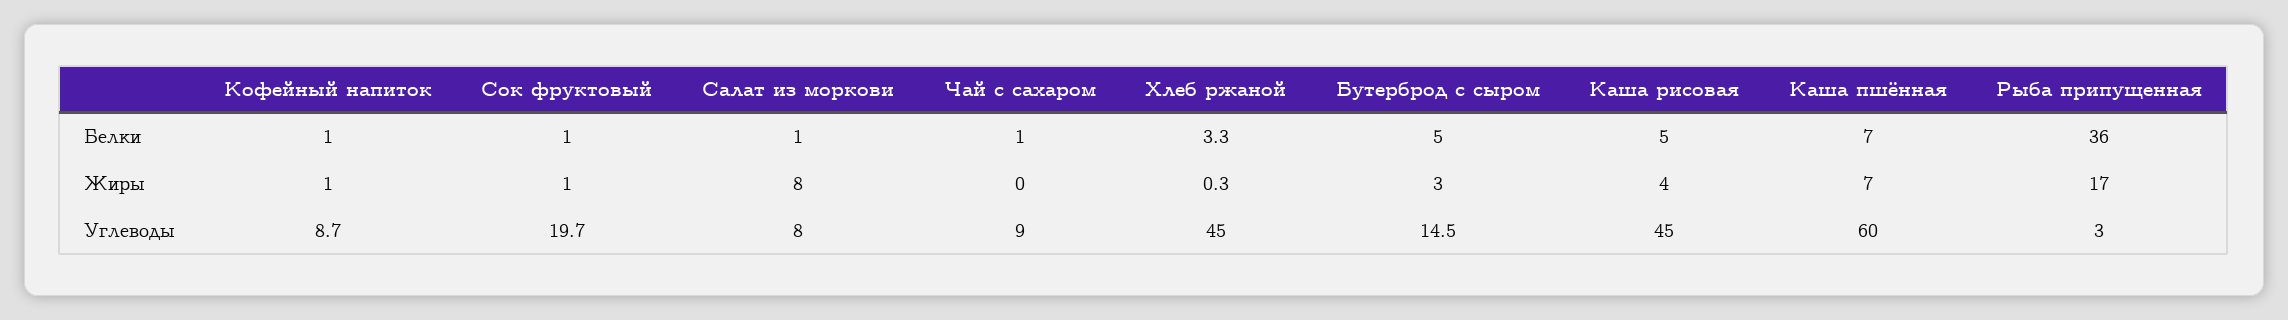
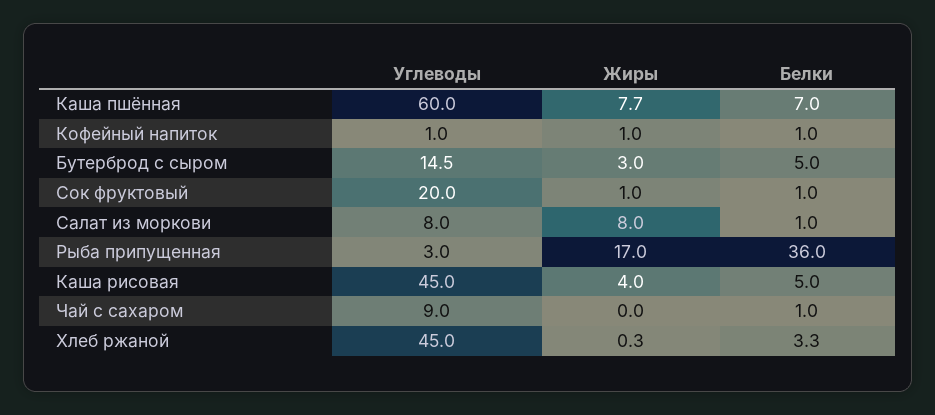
Каша пшённая, Жиры: 7 -> 7.7
Кофейный напиток, Углеводы: 8.7 -> 1
Сок фруктовый, Углеводы: 19.7 -> 20

